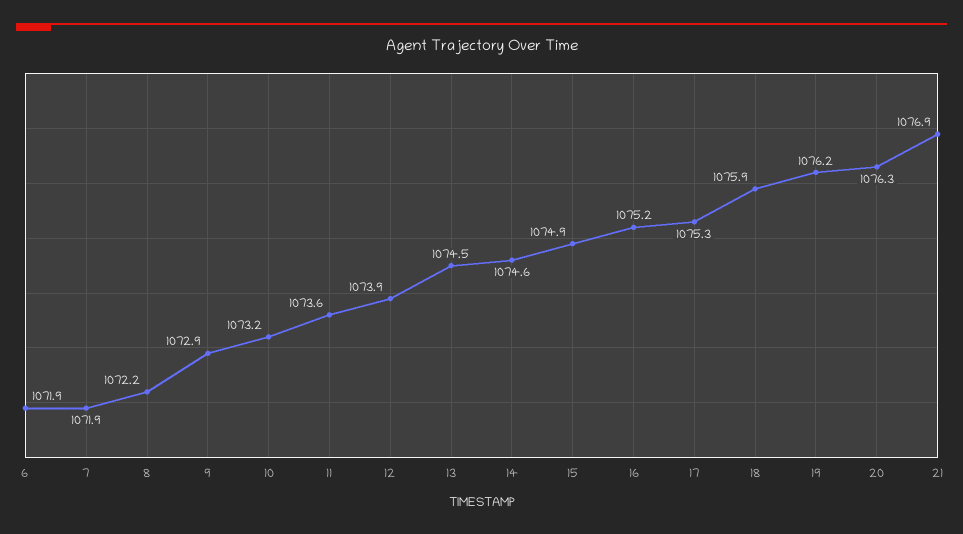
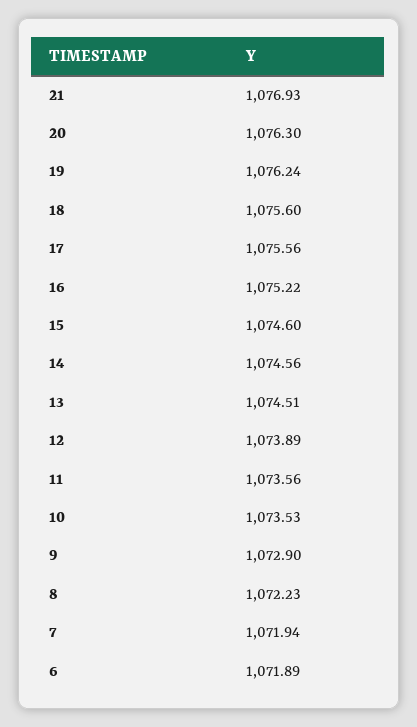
10: 1073.2 -> 1073.53
15: 1074.9 -> 1074.6
17: 1075.3 -> 1075.56
18: 1075.9 -> 1075.6

